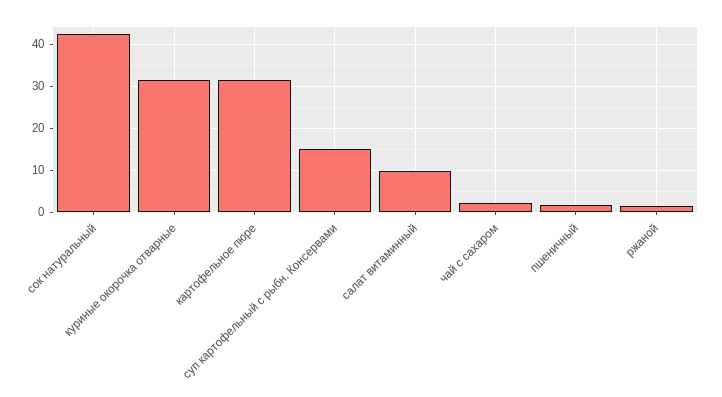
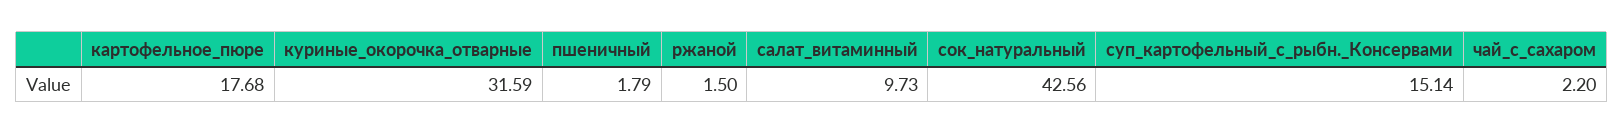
картофельное пюре: 32 -> 17.68

